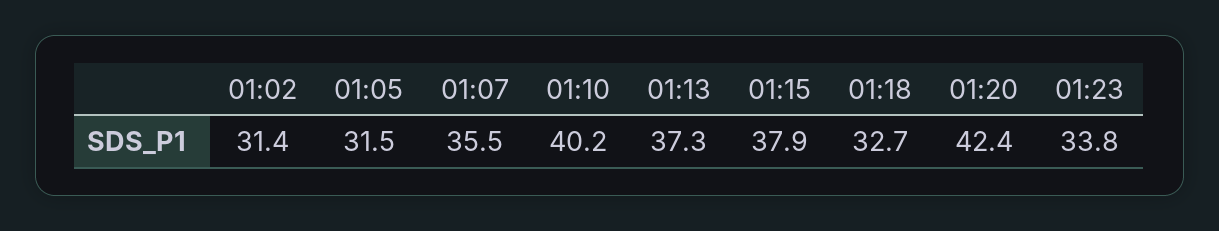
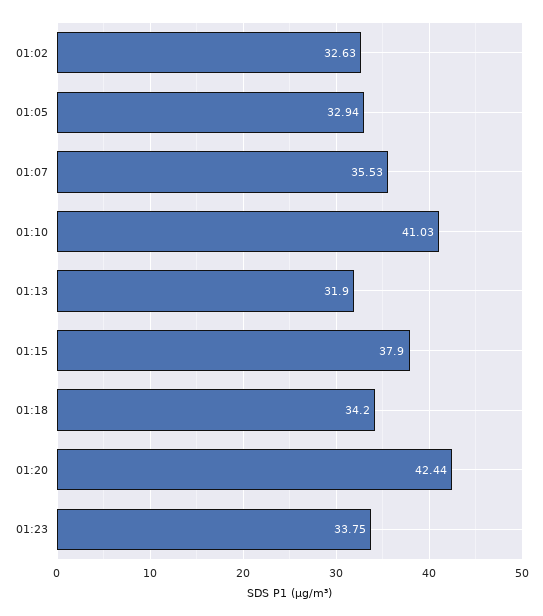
01:02: 31.4 -> 32.63
01:05: 31.5 -> 32.94
01:10: 40.2 -> 41.03
01:13: 37.3 -> 31.9
01:18: 32.7 -> 34.2

